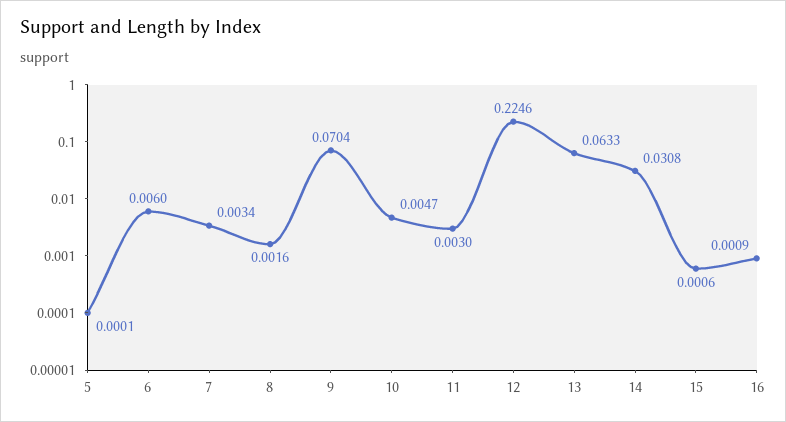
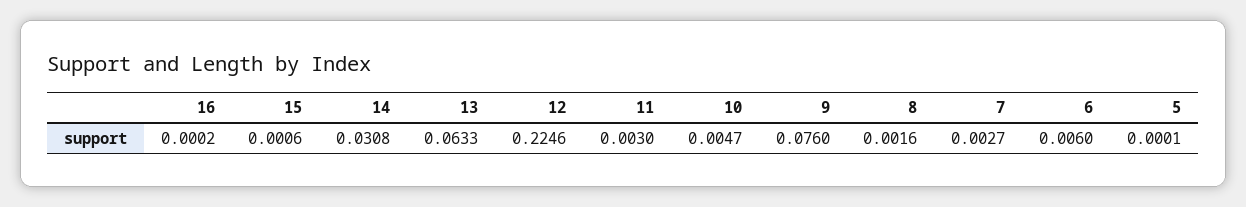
7: 0.0034 -> 0.0027
9: 0.0704 -> 0.076
16: 0.0009 -> 0.0002

